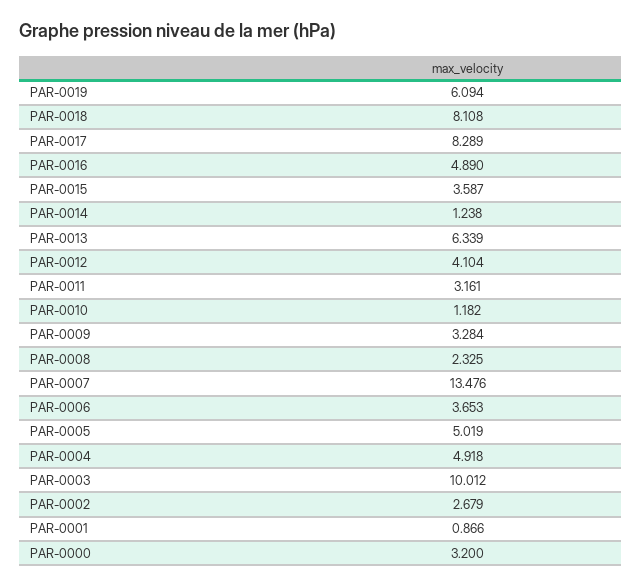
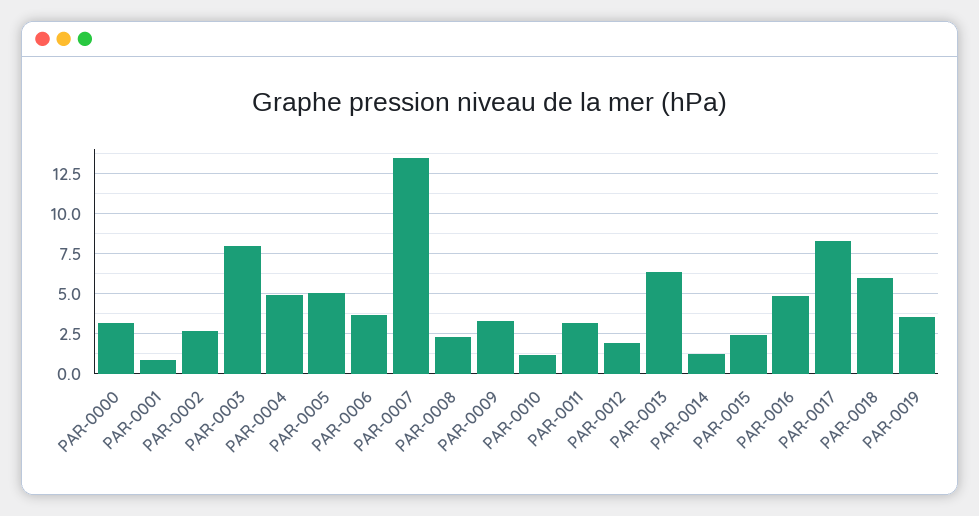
PAR-0019: 6.094 -> 3.5
PAR-0018: 8.108 -> 6
PAR-0015: 3.587 -> 2.5
PAR-0012: 4.104 -> 2
PAR-0003: 10.012 -> 8

